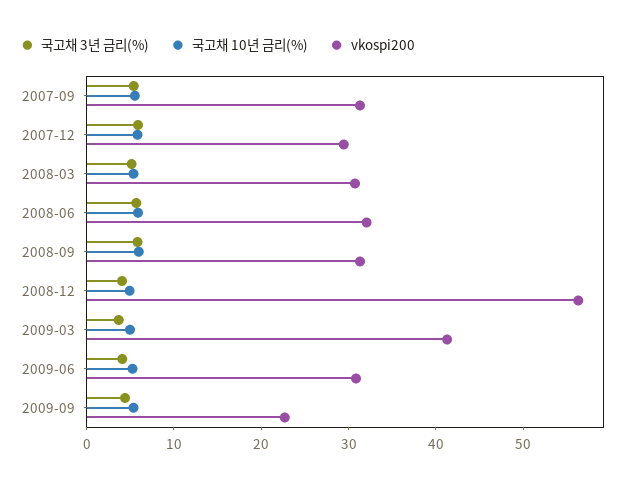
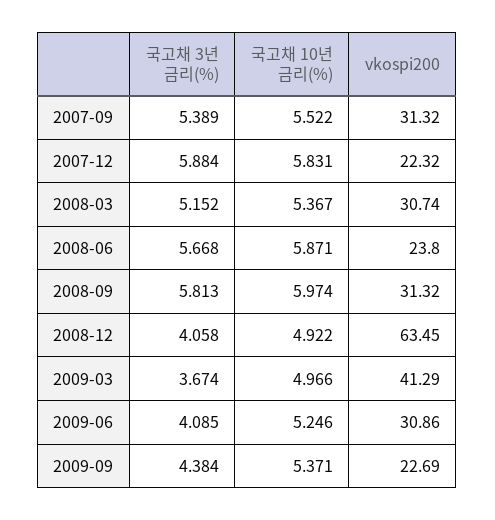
vkospi200, 2007-12: 30 -> 22.32
vkospi200, 2008-06: 32 -> 23.8
vkospi200, 2008-12: 56 -> 63.45

